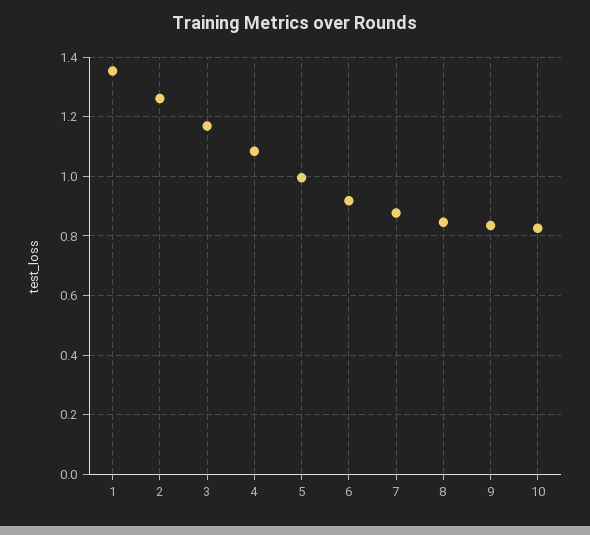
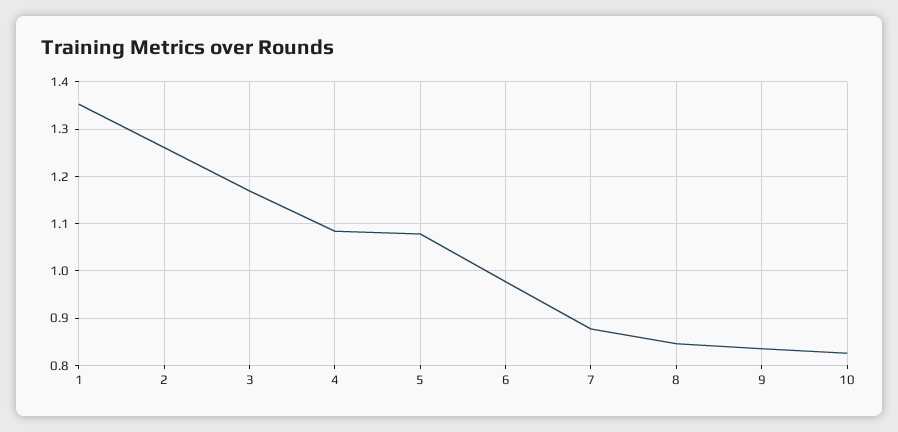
5: 1 -> 1.08
6: 0.925 -> 0.98

